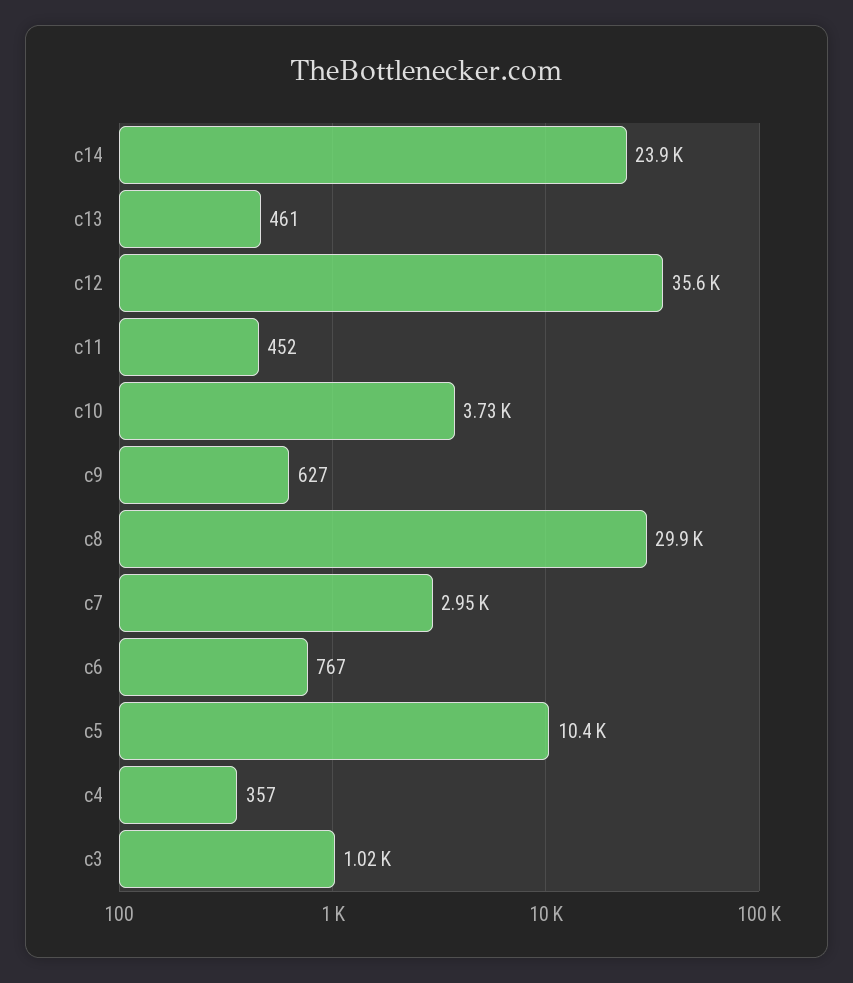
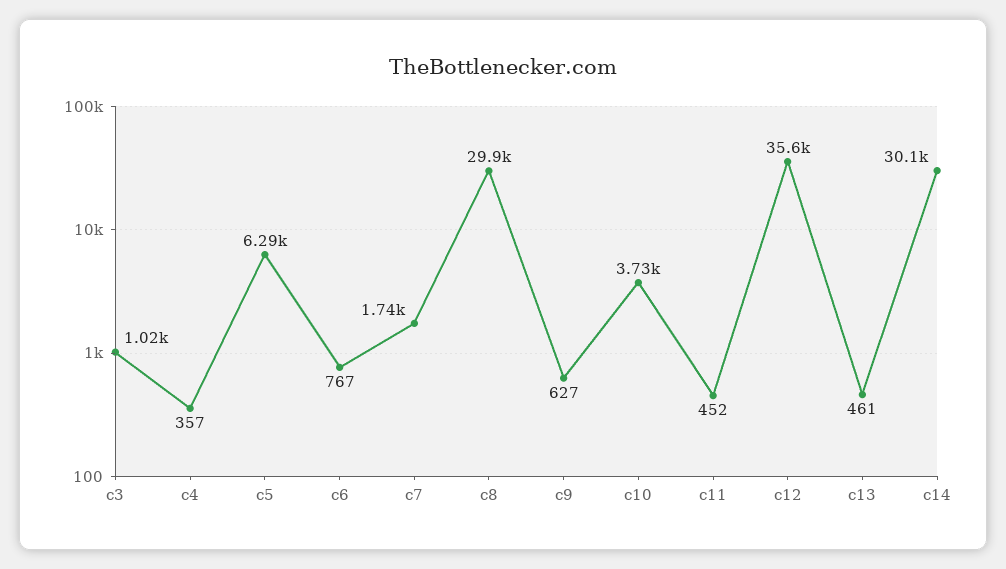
c14: 23900 -> 30100
c7: 2950 -> 1740
c5: 10400 -> 6290

